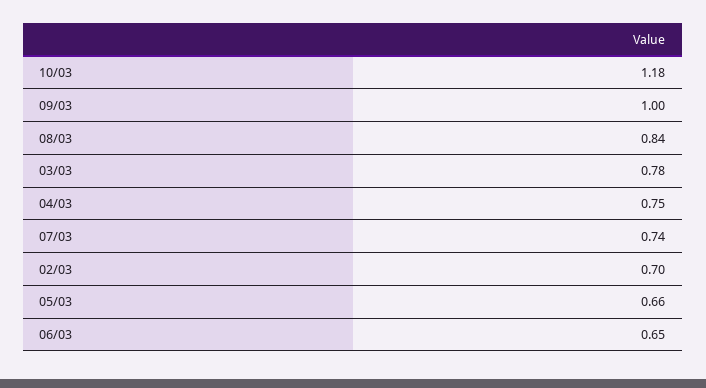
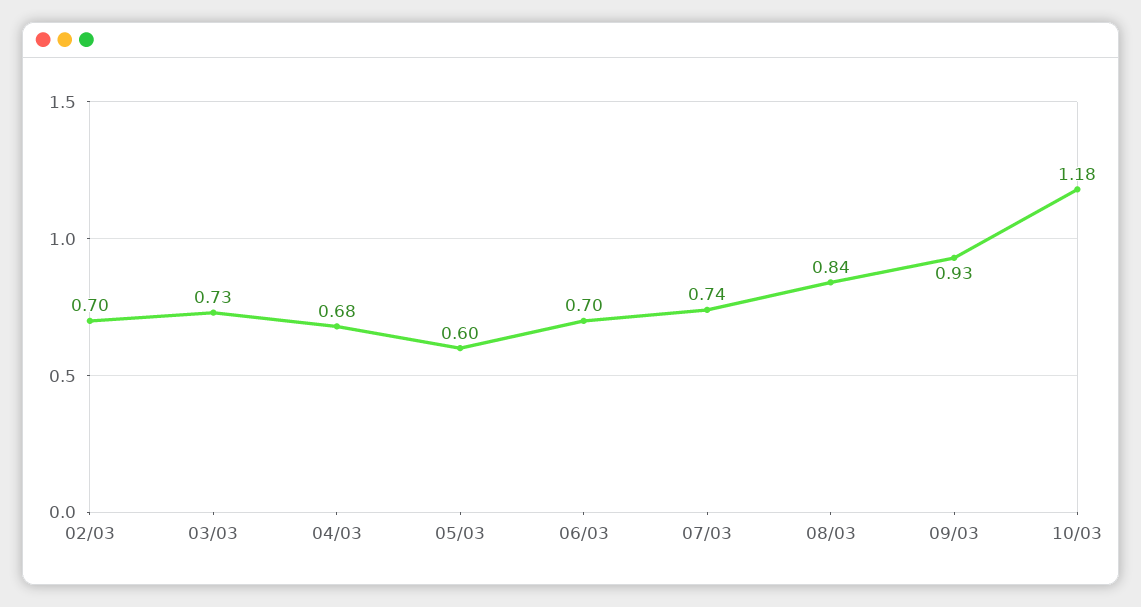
09/03: 1 -> 0.93
03/03: 0.78 -> 0.73
04/03: 0.75 -> 0.68
05/03: 0.66 -> 0.6
06/03: 0.65 -> 0.7

